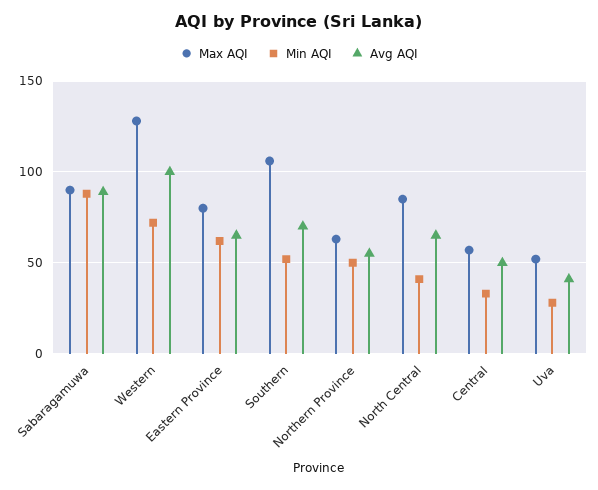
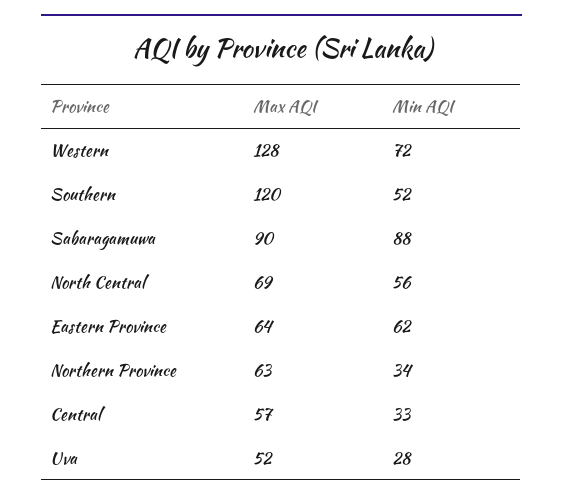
Avg AQI, Sabaragamuwa: 90 -> none
Avg AQI, Western: 100 -> none
Max AQI, Eastern Province: 80 -> 64
Avg AQI, Eastern Province: 65 -> none
Max AQI, Southern: 105 -> 120
Avg AQI, Southern: 70 -> none
Min AQI, Northern Province: 50 -> 34
Avg AQI, Northern Province: 55 -> none
Max AQI, North Central: 85 -> 69
Min AQI, North Central: 40 -> 56
Avg AQI, North Central: 65 -> none
Avg AQI, Central: 50 -> none
Avg AQI, Uva: 40 -> none

